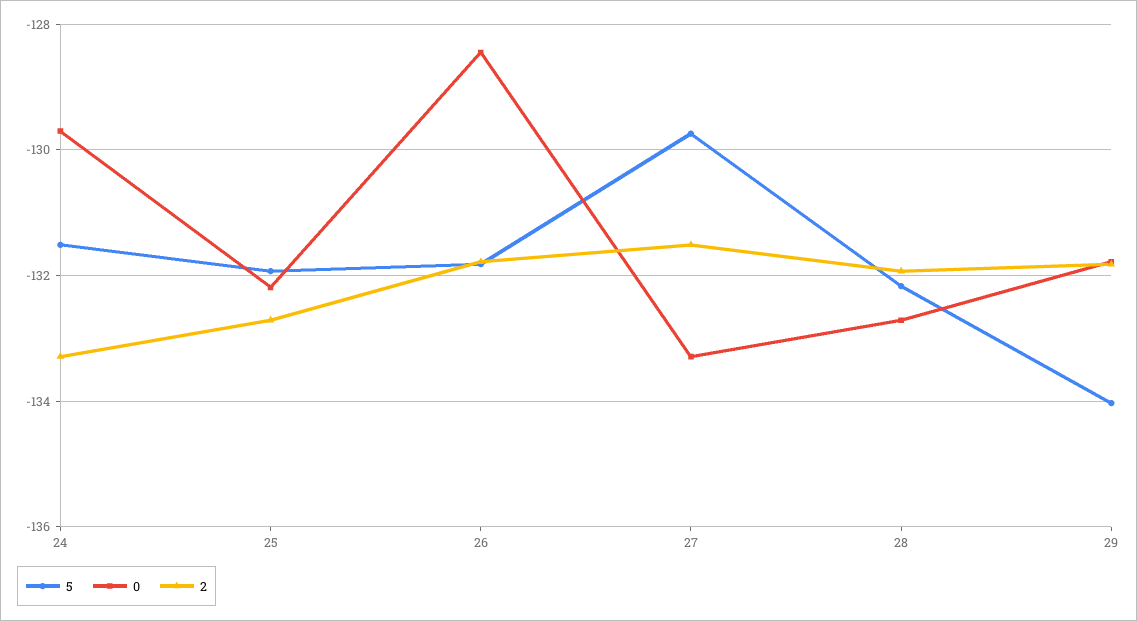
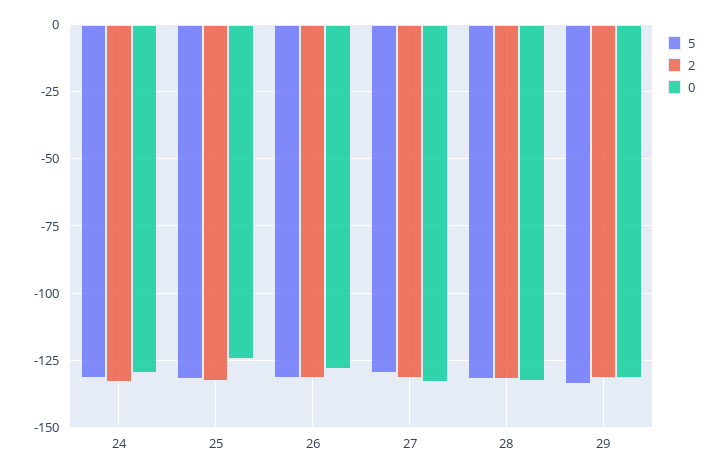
0, 25: -132.2 -> -125

